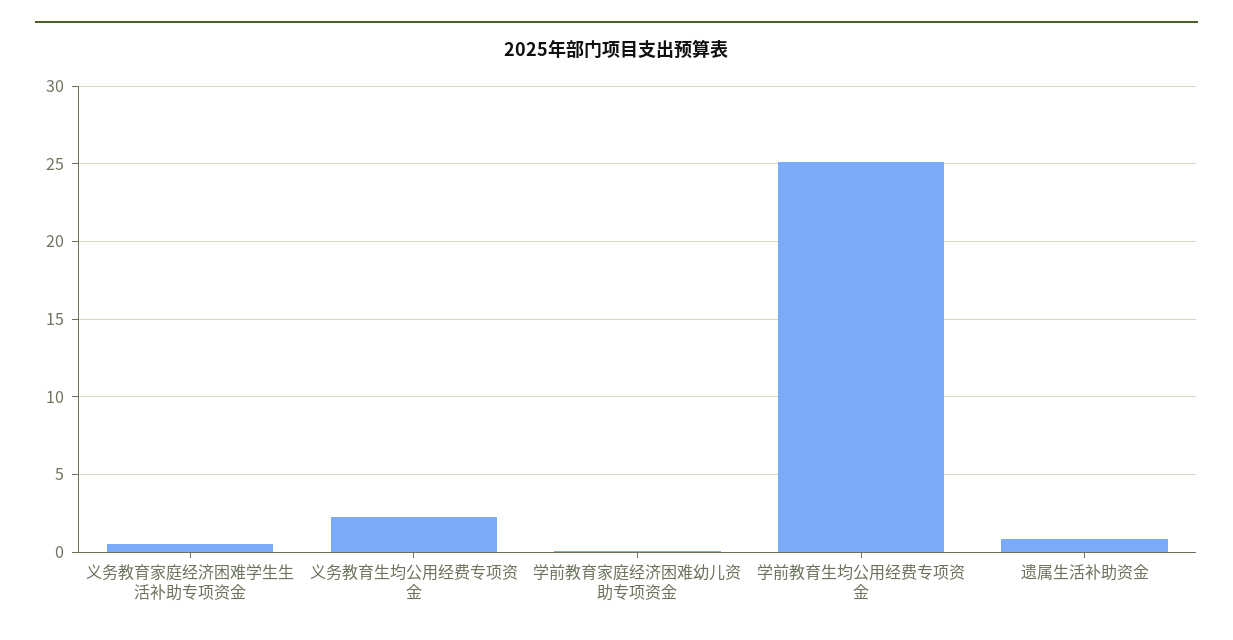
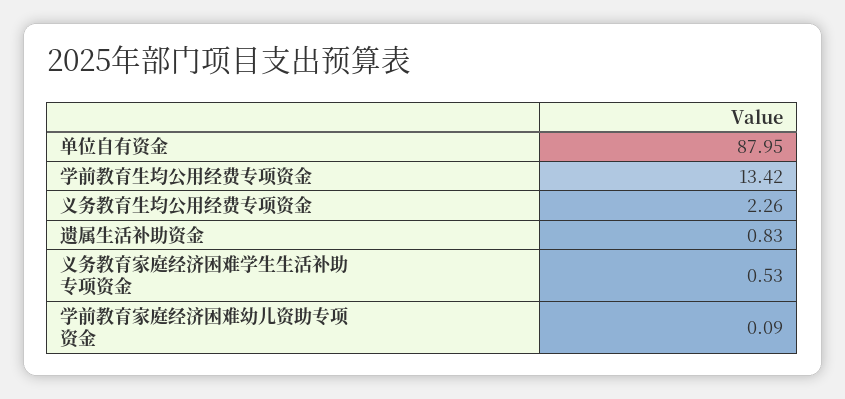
学前教育生均公用经费专项资金: 25 -> 13.42
单位自有资金: none -> 87.95

